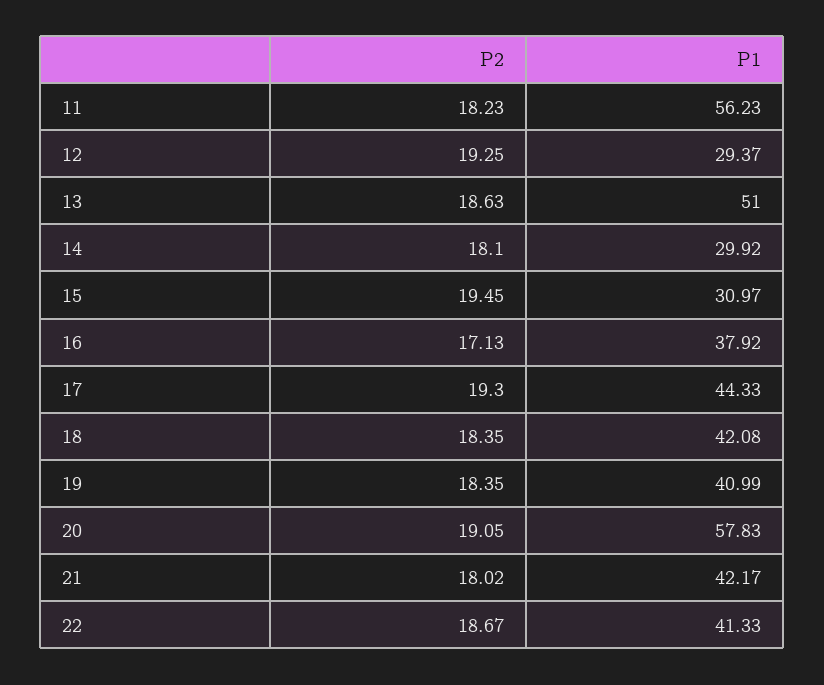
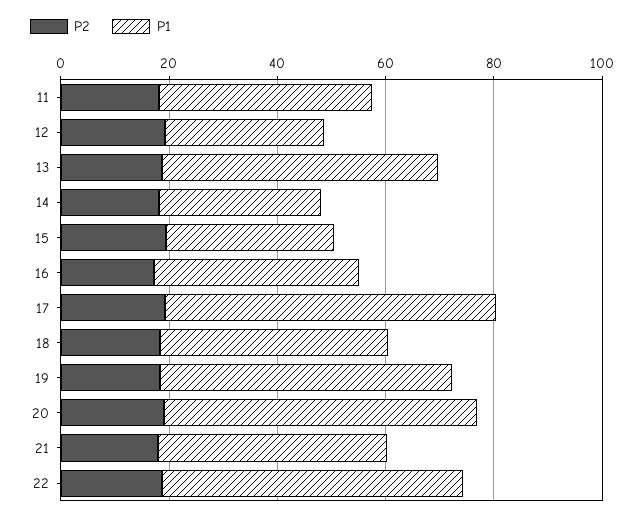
P1, 11: 56.23 -> 40
P1, 17: 44.33 -> 60
P1, 19: 40.99 -> 55
P1, 22: 41.33 -> 55

